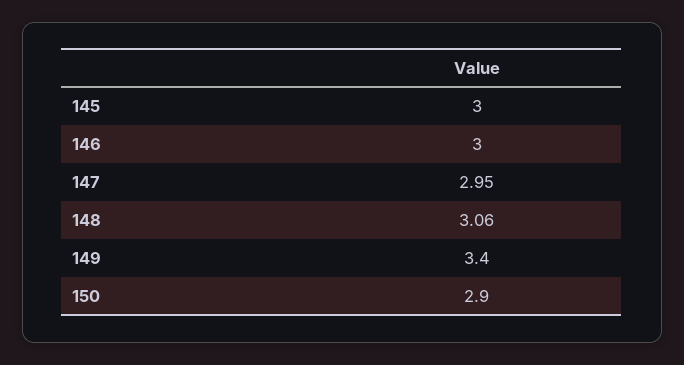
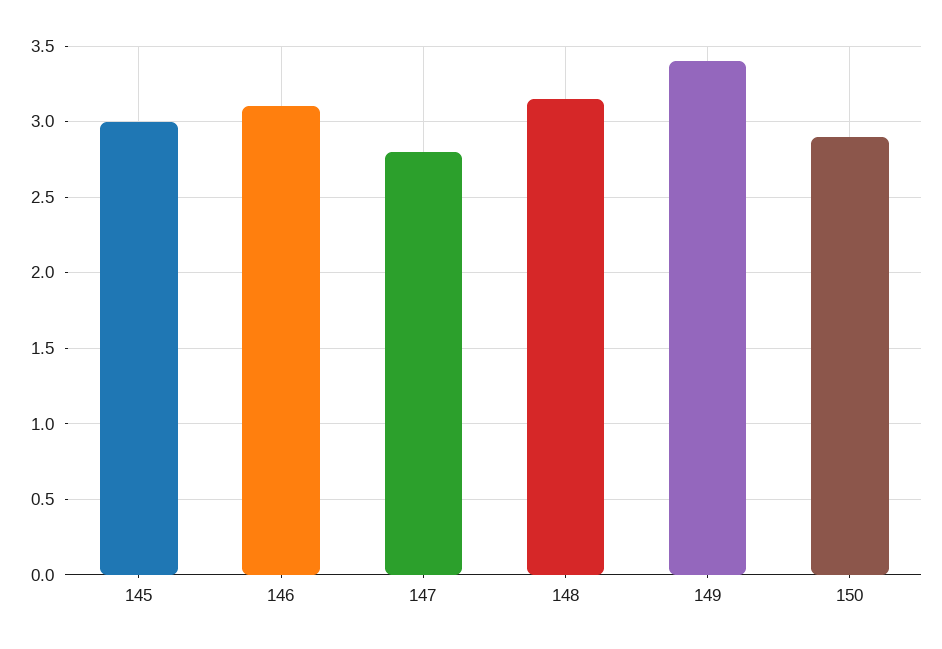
146: 3 -> 3.1
147: 2.95 -> 2.8
148: 3.06 -> 3.15

